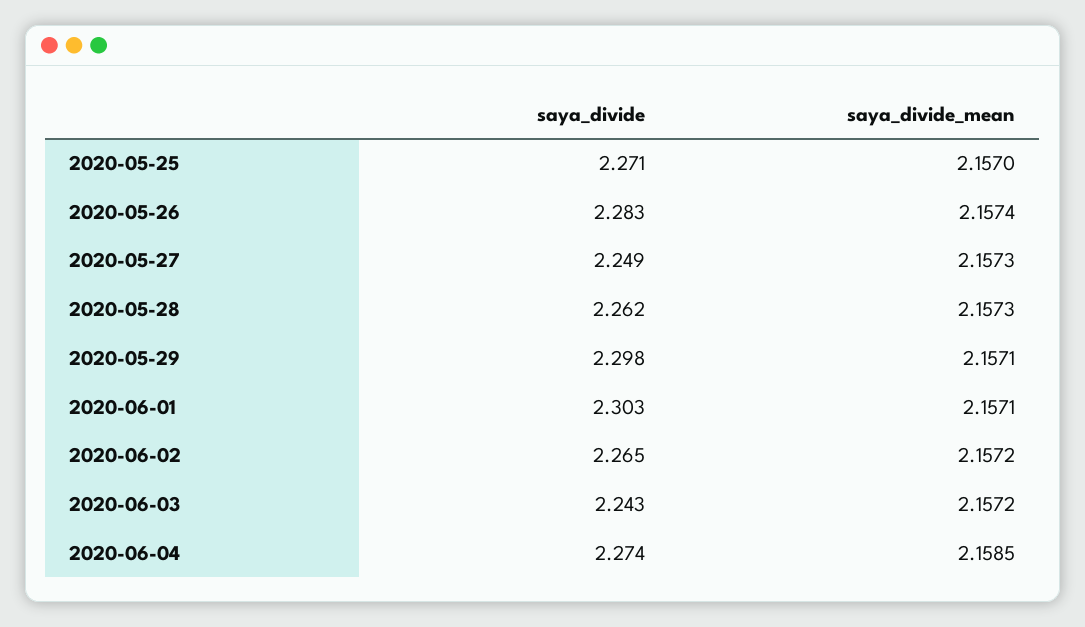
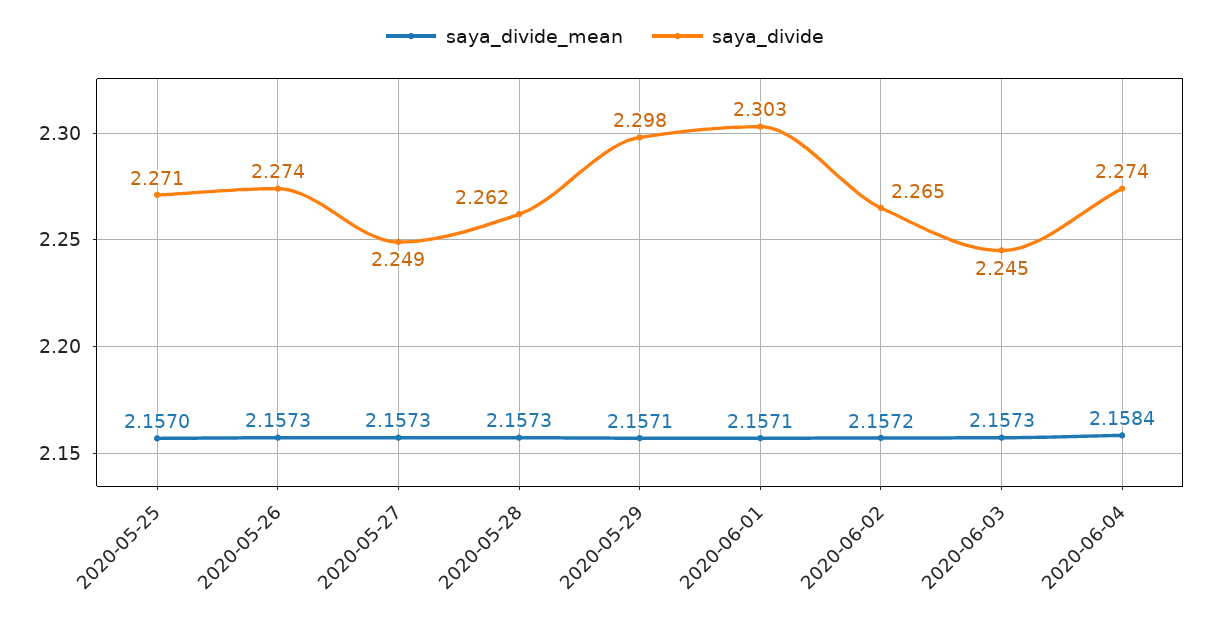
saya_divide, 2020-05-26: 2.283 -> 2.274
saya_divide_mean, 2020-05-26: 2.1574 -> 2.1573
saya_divide, 2020-06-03: 2.243 -> 2.245
saya_divide_mean, 2020-06-03: 2.1572 -> 2.1573
saya_divide_mean, 2020-06-04: 2.1585 -> 2.1584

